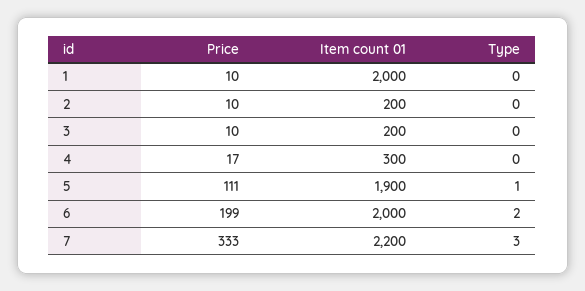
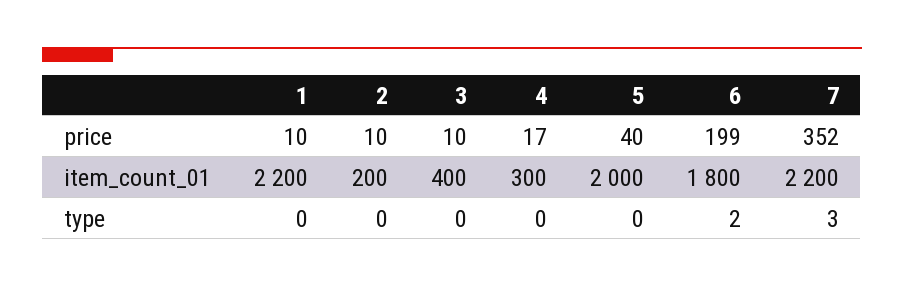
Item count 01, 1: 2000 -> 2200
Item count 01, 3: 200 -> 400
Price, 5: 111 -> 40
Item count 01, 5: 1900 -> 2000
Type, 5: 1 -> 0
Item count 01, 6: 2000 -> 1800
Price, 7: 333 -> 352

